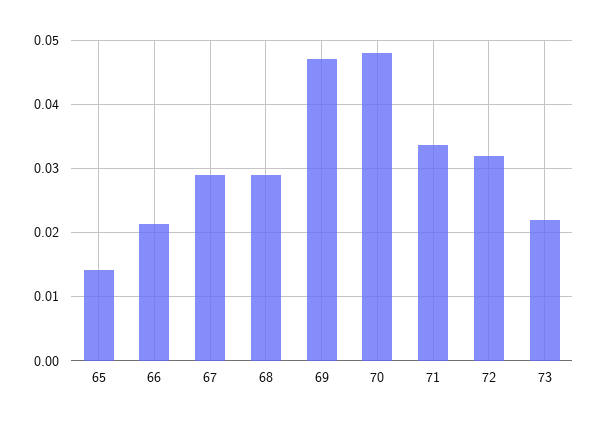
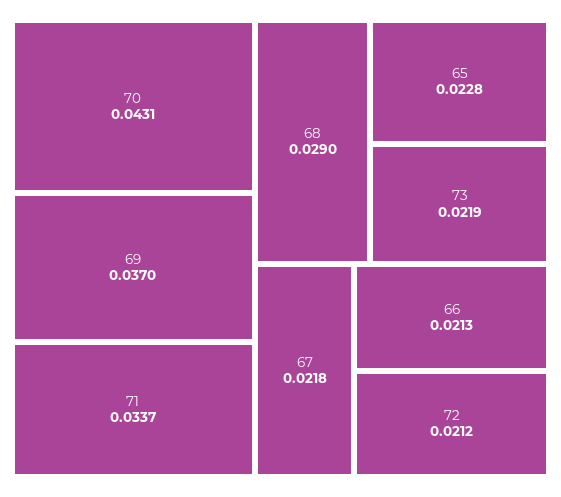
65: 0.014 -> 0.0228
67: 0.029 -> 0.0218
69: 0.047 -> 0.037
70: 0.048 -> 0.0431
72: 0.032 -> 0.0212

